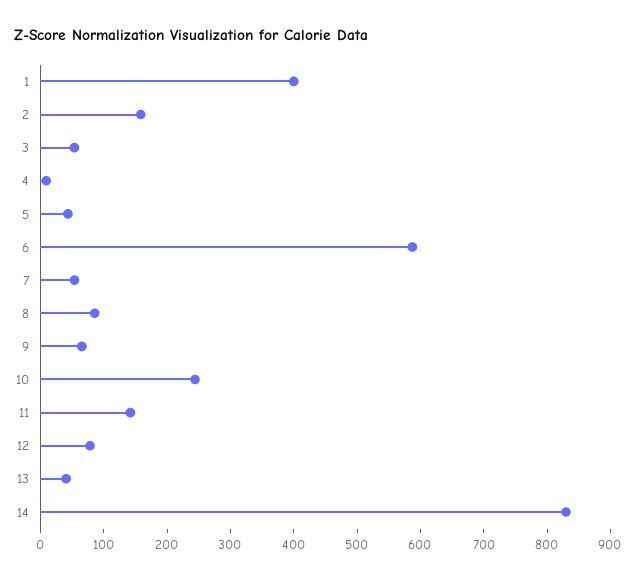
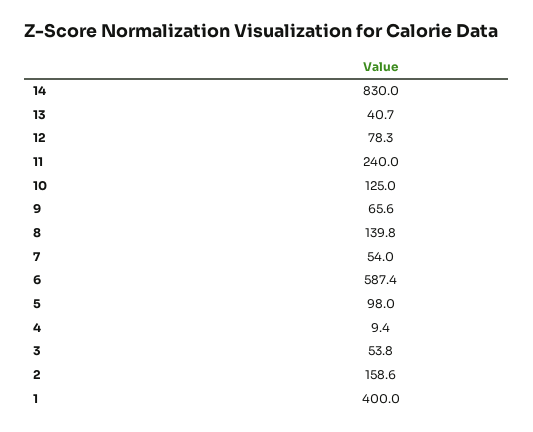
5: 40 -> 98
8: 80 -> 139.8
10: 240 -> 125
11: 140 -> 240

